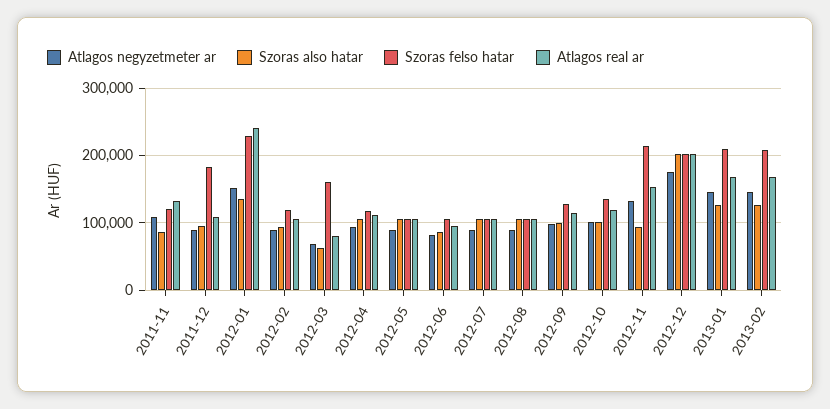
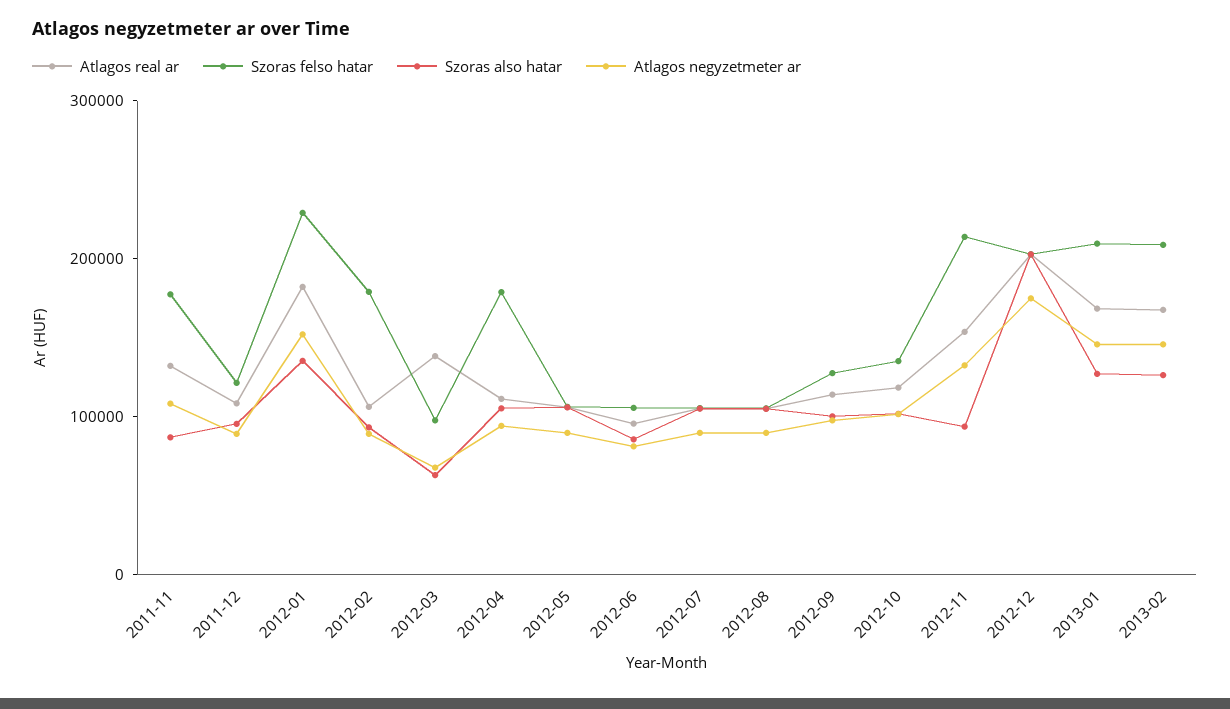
Szoras felso hatar, 2011-11: 120000 -> 180000
Szoras felso hatar, 2011-12: 180000 -> 120000
Atlagos real ar, 2012-01: 240000 -> 180000
Szoras felso hatar, 2012-02: 120000 -> 180000
Szoras felso hatar, 2012-03: 160000 -> 100000
Atlagos real ar, 2012-03: 80000 -> 140000
Szoras felso hatar, 2012-04: 120000 -> 180000

